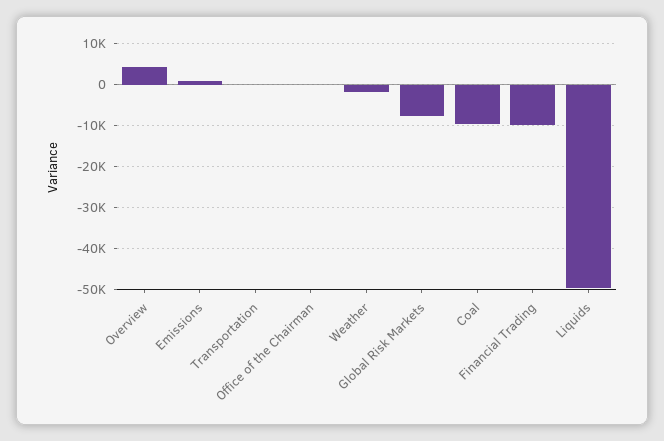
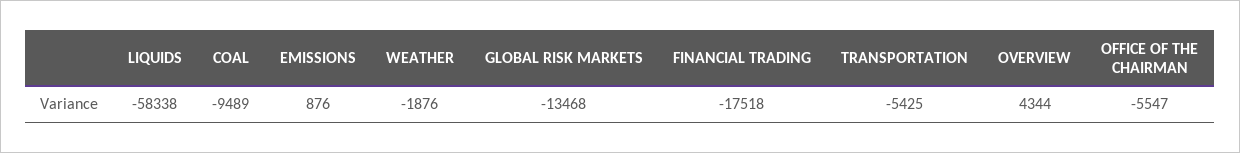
Transportation: 0 -> -5425
Office of the Chairman: 0 -> -5547
Global Risk Markets: -8000 -> -13468
Financial Trading: -10000 -> -17518
Liquids: -50000 -> -58338

